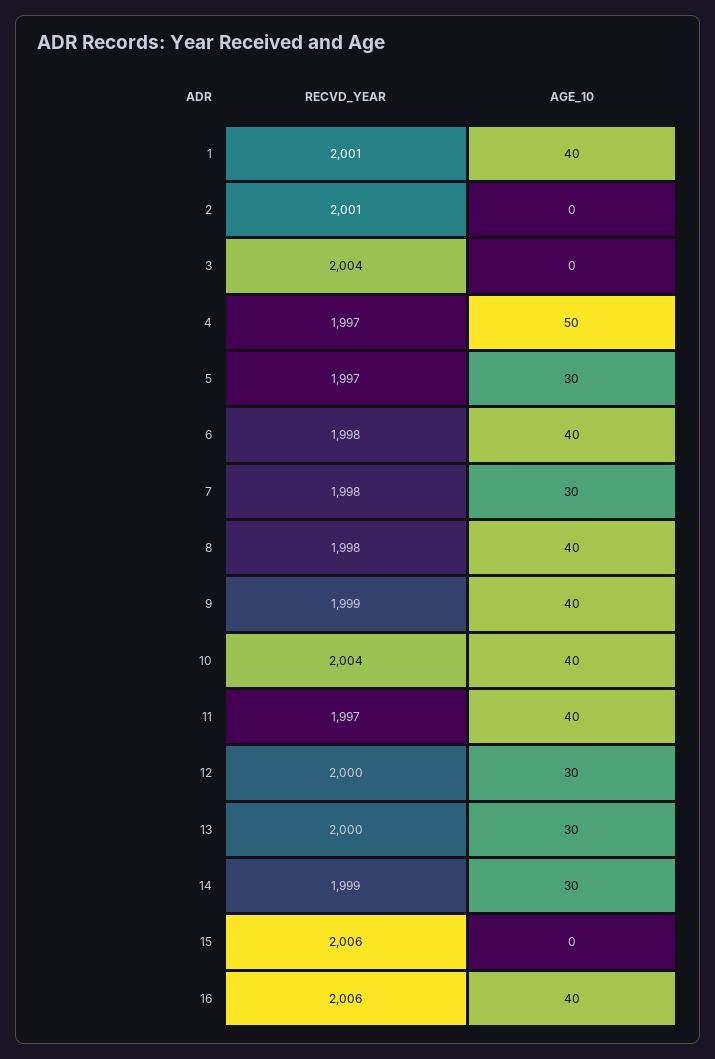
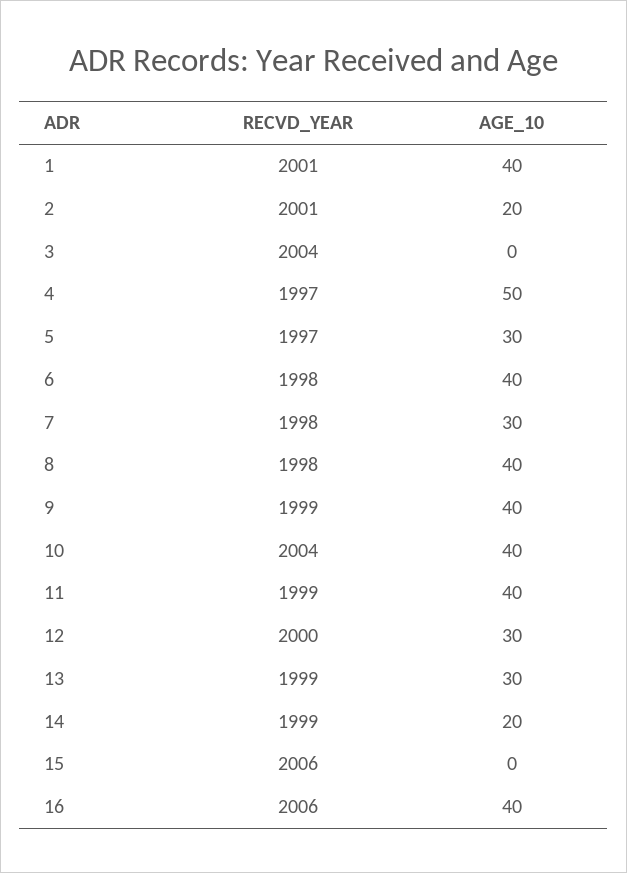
AGE_10, 2: 0 -> 20
RECVD_YEAR, 11: 1997 -> 1999
RECVD_YEAR, 13: 2000 -> 1999
AGE_10, 14: 30 -> 20

